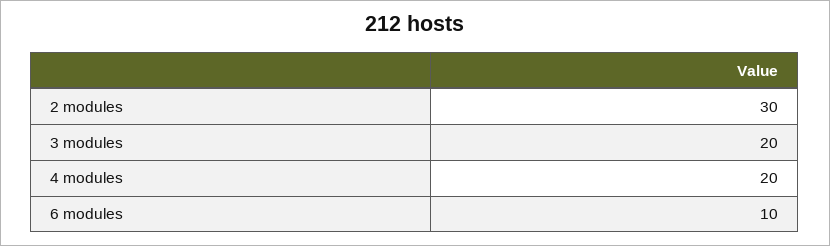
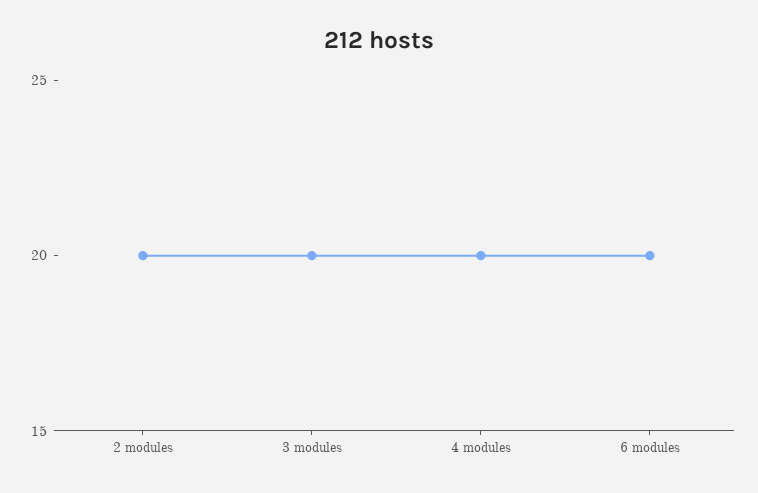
2 modules: 30 -> 20
6 modules: 10 -> 20

